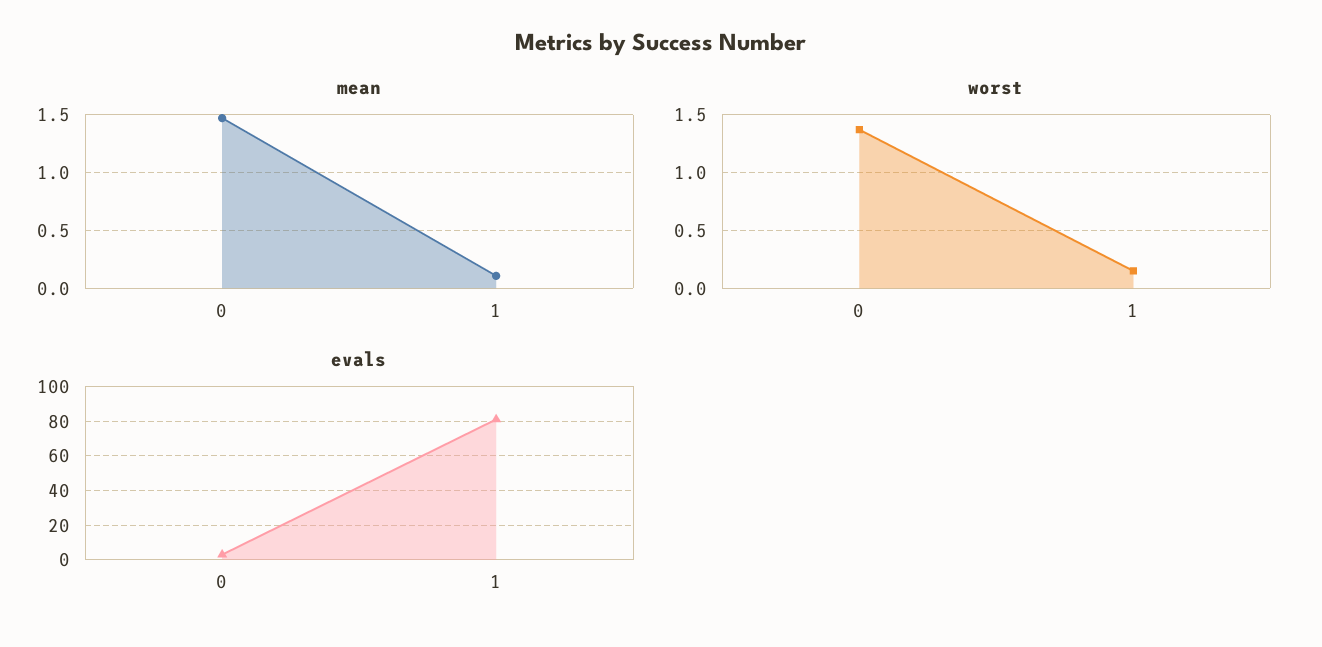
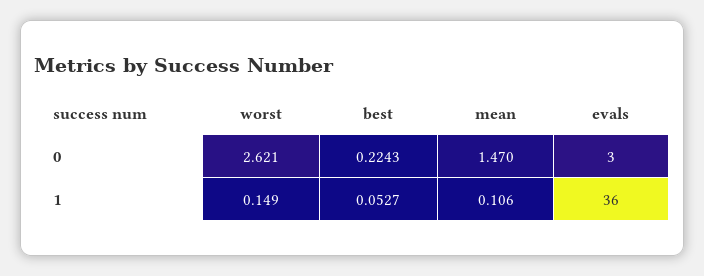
worst, 0: 1.4 -> 2.621
evals, 1: 80 -> 36
best, 0: none -> 0.2243
best, 1: none -> 0.0527

